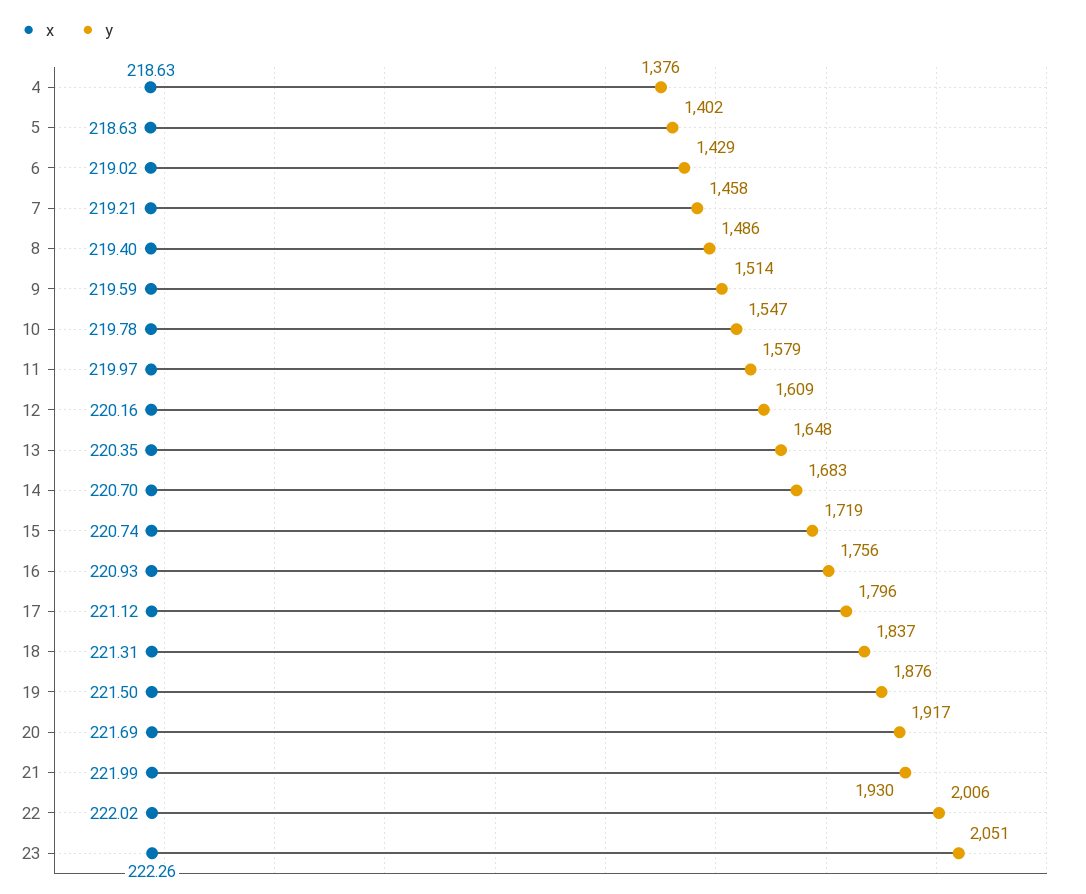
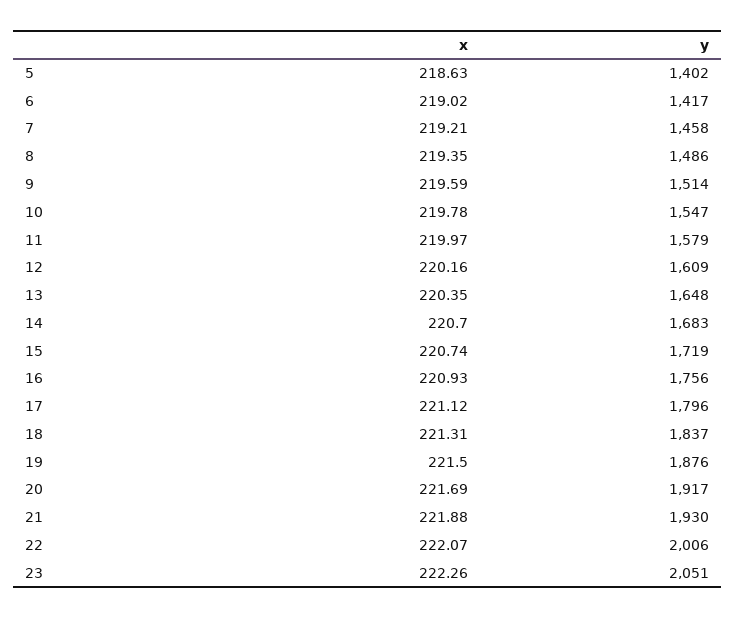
x, 4: 218.63 -> none
y, 4: 1376 -> none
y, 6: 1429 -> 1417
x, 8: 219.4 -> 219.35
x, 21: 221.99 -> 221.88
x, 22: 222.02 -> 222.07

